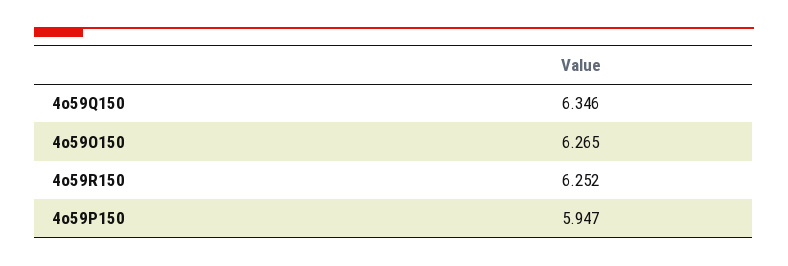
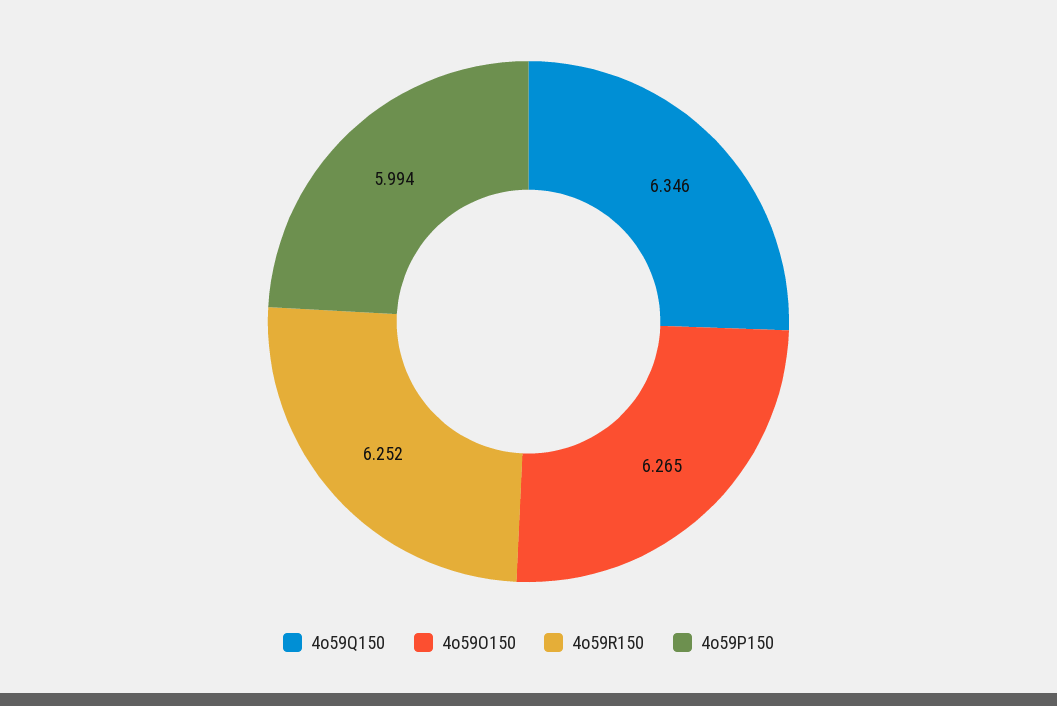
4o59P150: 5.947 -> 5.994

